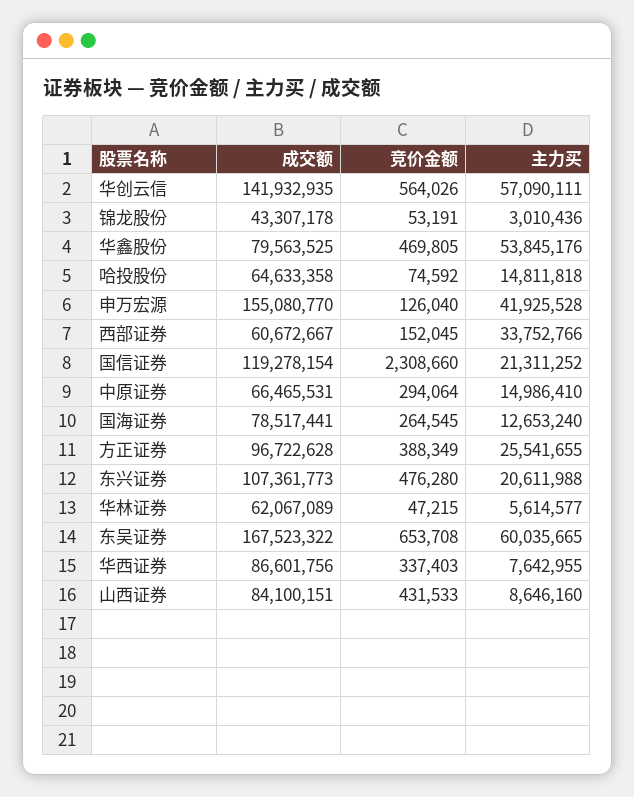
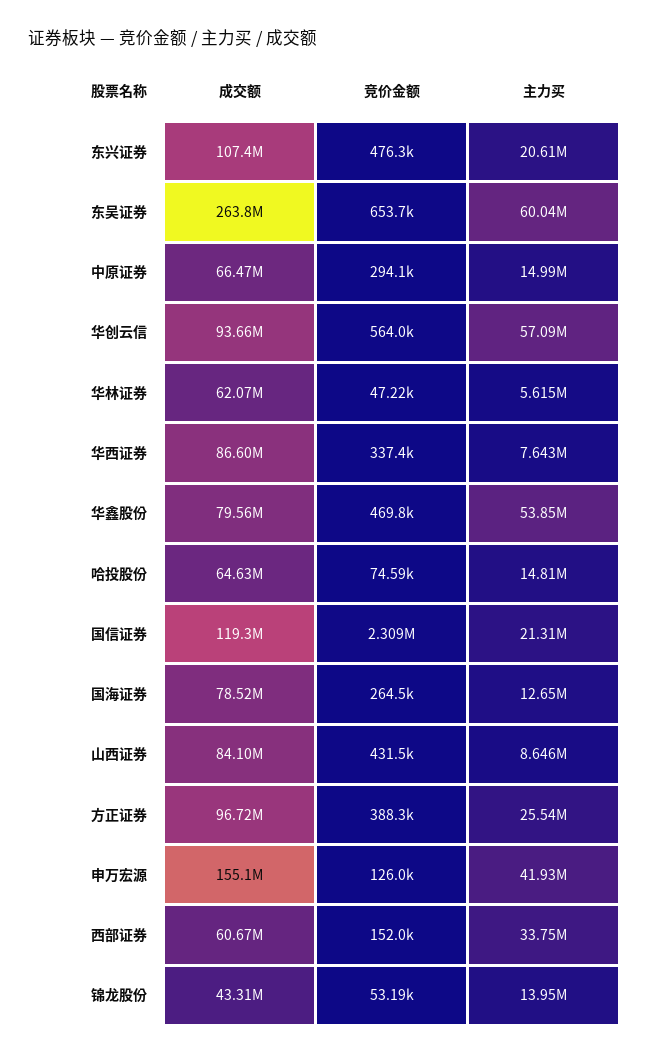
成交额, 华创云信: 141932935 -> 93660000
主力买, 锦龙股份: 3010436 -> 13950000
成交额, 东吴证券: 167523322 -> 263800000

